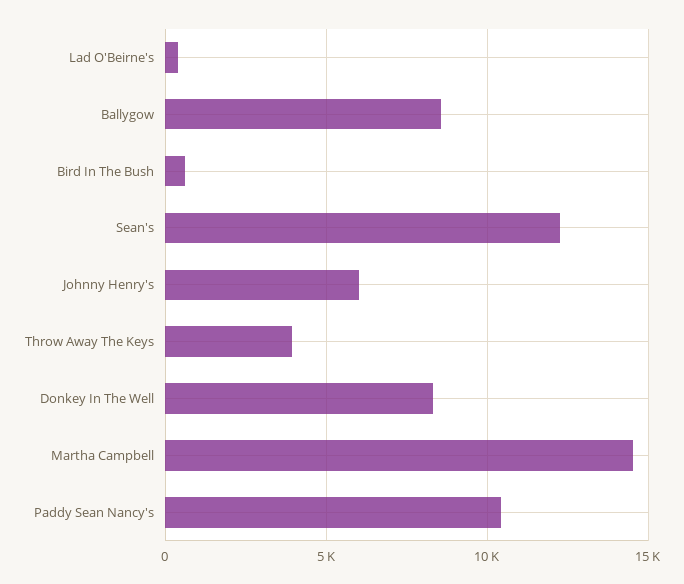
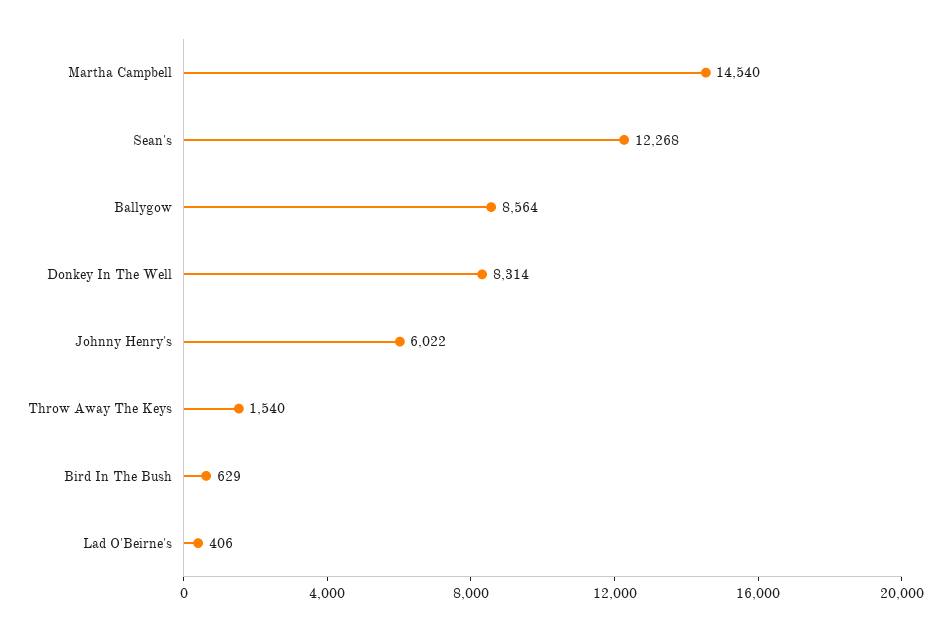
Throw Away The Keys: 4000 -> 1540
Paddy Sean Nancy's: 10500 -> none

